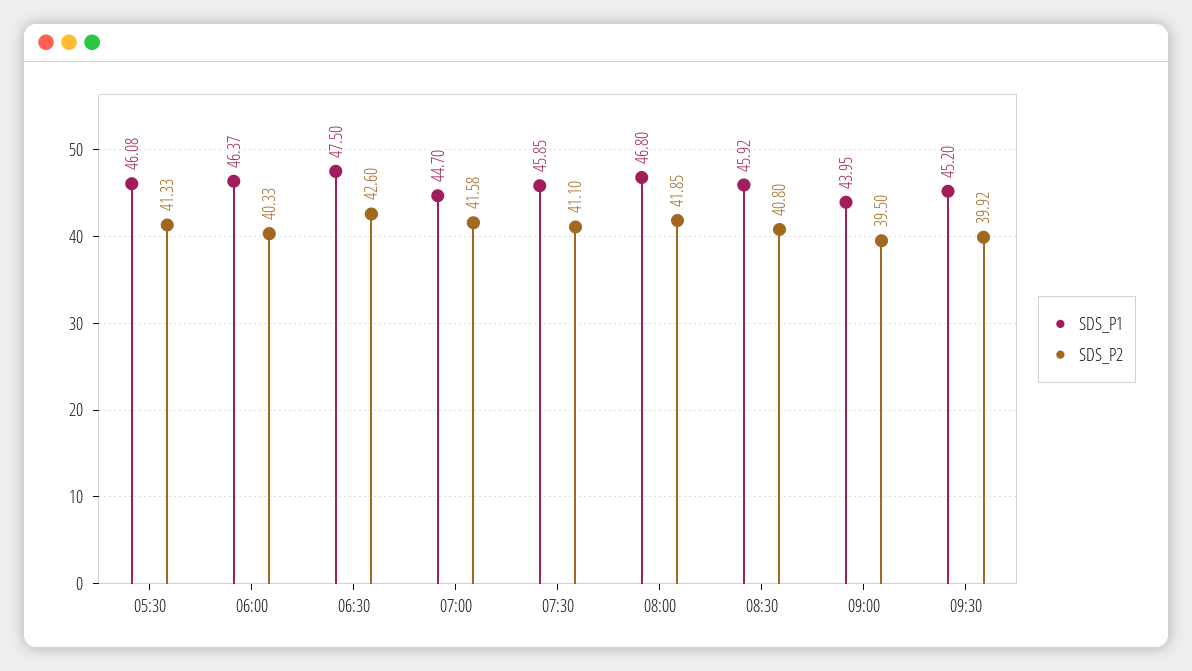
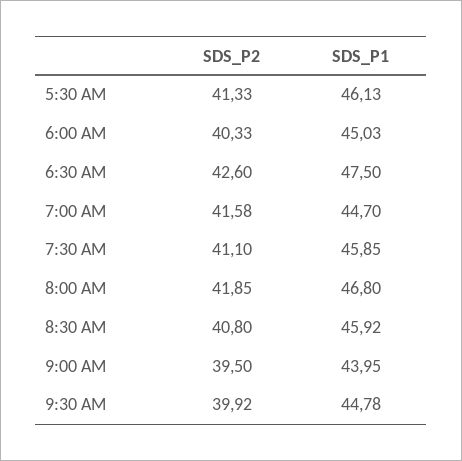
SDS_P1, 05:30: 46.08 -> 46.13
SDS_P1, 06:00: 46.37 -> 45.03
SDS_P1, 09:30: 45.2 -> 44.78

